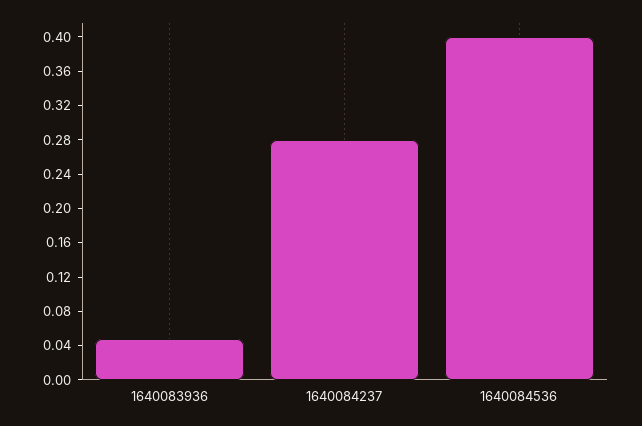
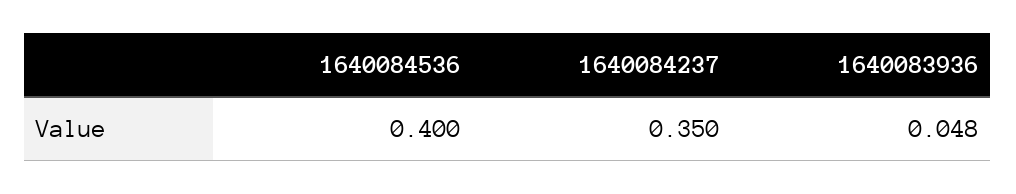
1640084237: 0.28 -> 0.35

